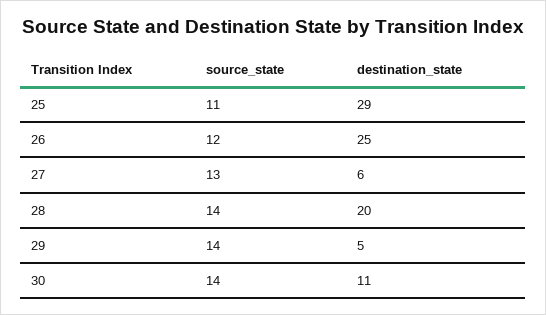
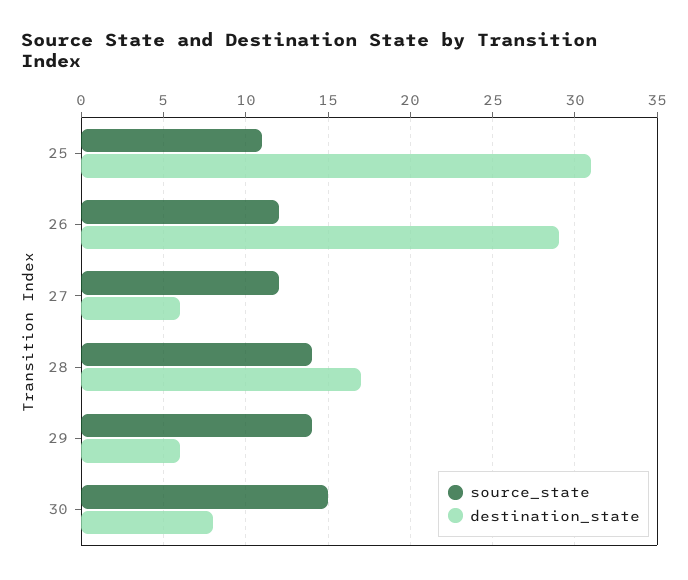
destination_state, 25: 29 -> 31
destination_state, 26: 25 -> 29
source_state, 27: 13 -> 12
destination_state, 28: 20 -> 17
destination_state, 29: 5 -> 6
source_state, 30: 14 -> 15
destination_state, 30: 11 -> 8

